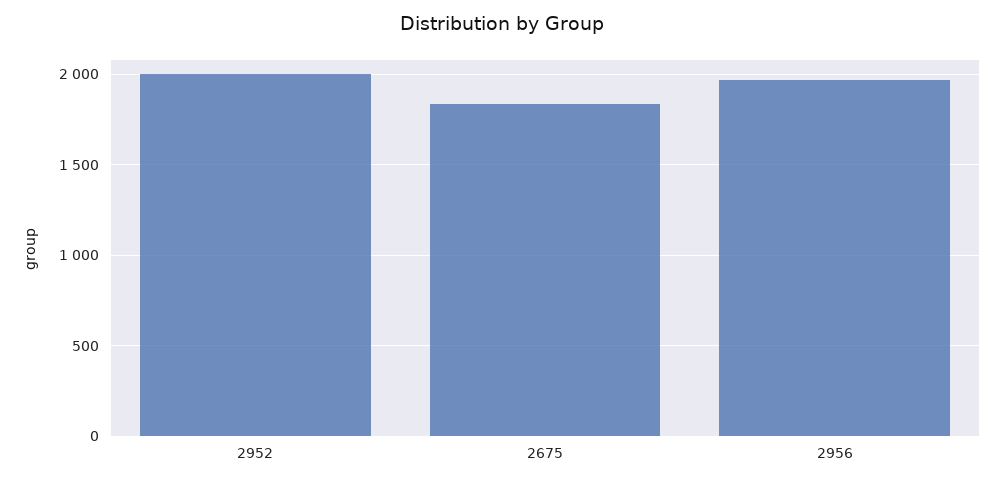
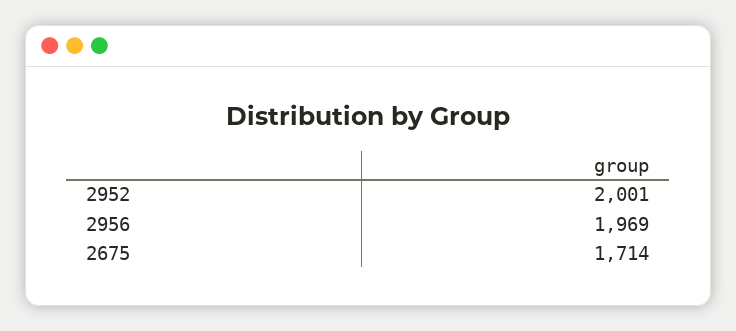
2675: 1850 -> 1714

